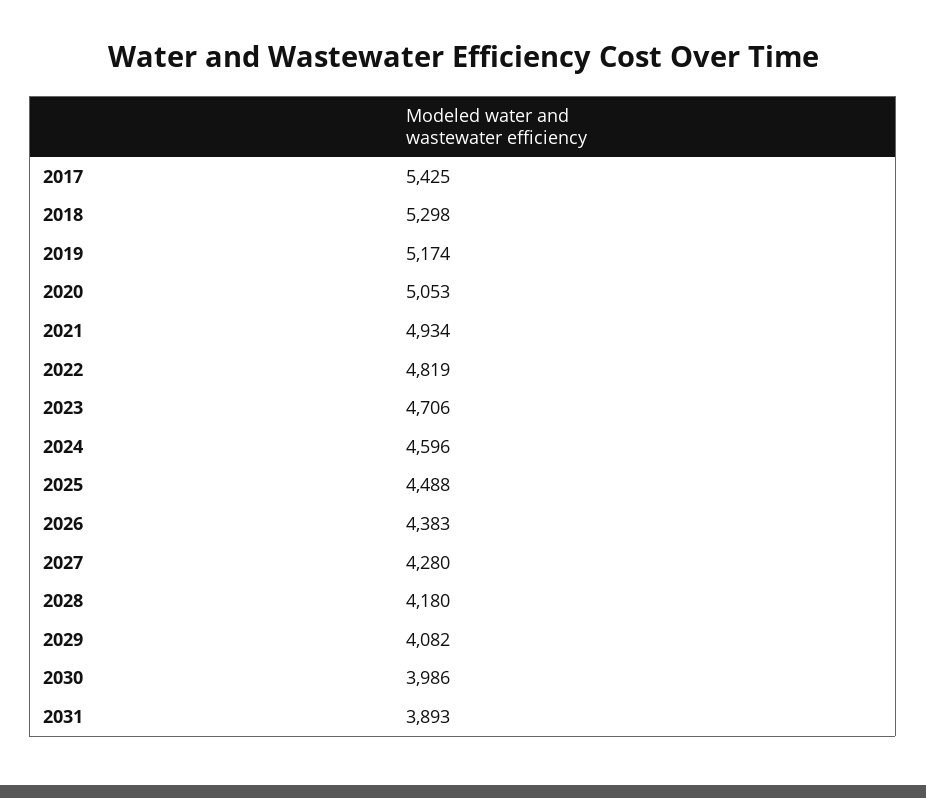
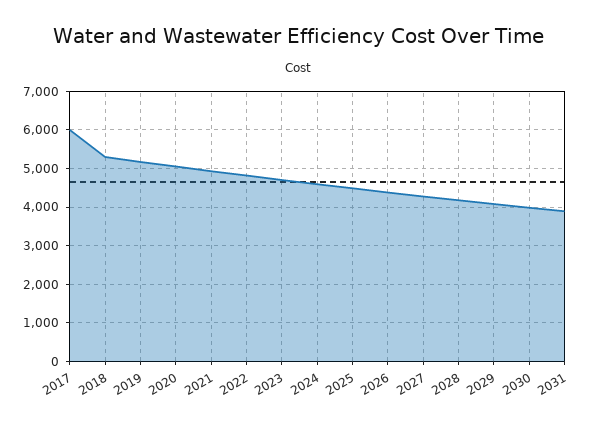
2017: 5425 -> 6000

